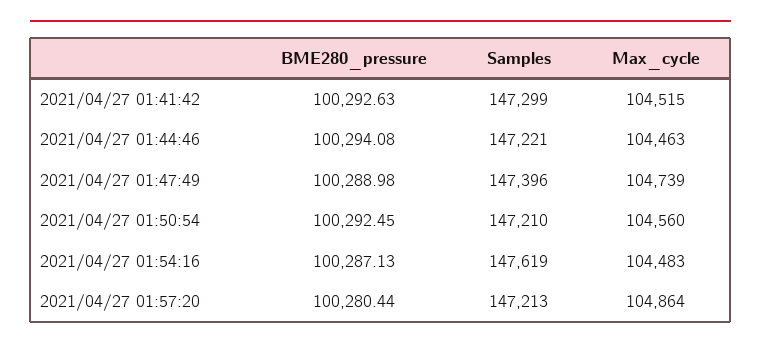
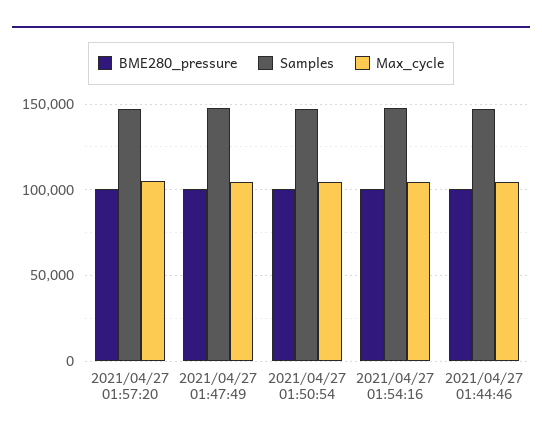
BME280_pressure, 2021/04/27 01:41:42: 100292.63 -> none
Samples, 2021/04/27 01:41:42: 147299 -> none
Max_cycle, 2021/04/27 01:41:42: 104515 -> none

